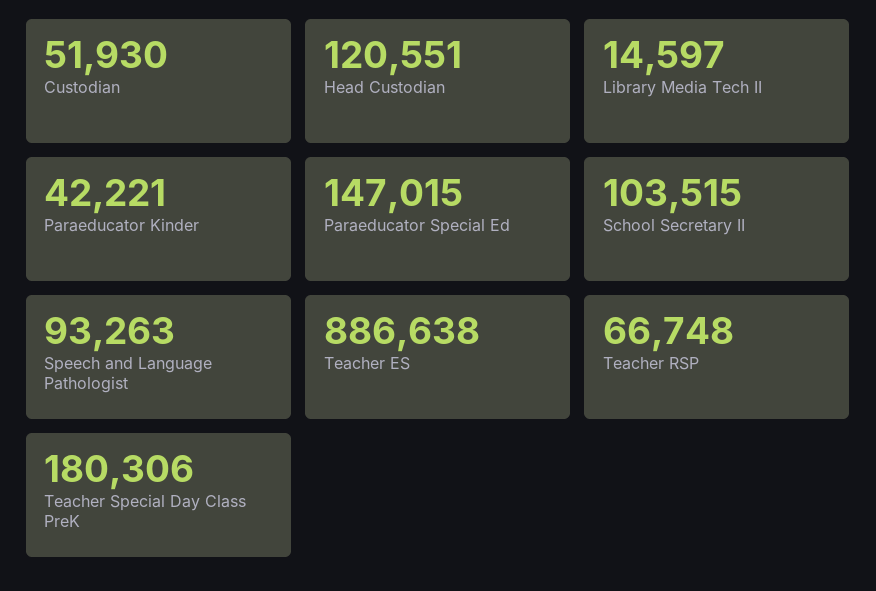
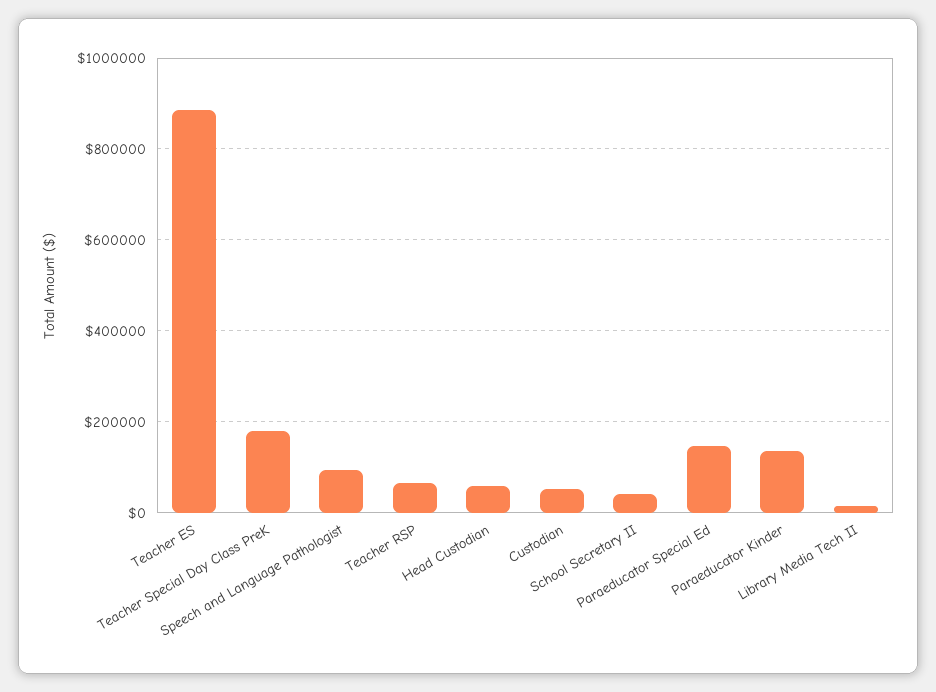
Head Custodian: 120551 -> 60000
Paraeducator Kinder: 42221 -> 140000
School Secretary II: 103515 -> 40000

